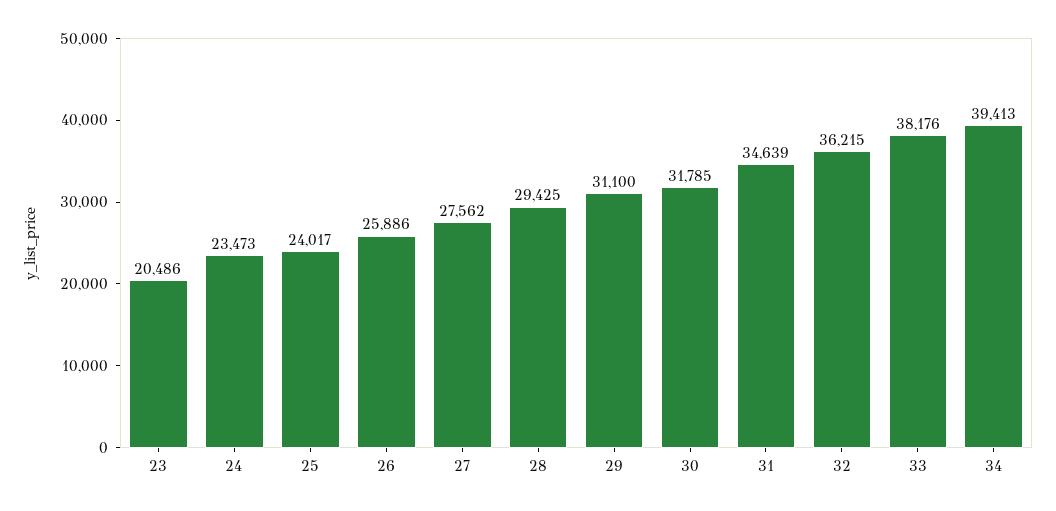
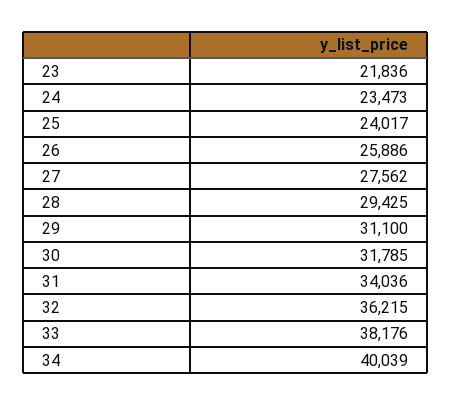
23: 20486 -> 21836
31: 34639 -> 34036
34: 39413 -> 40039

